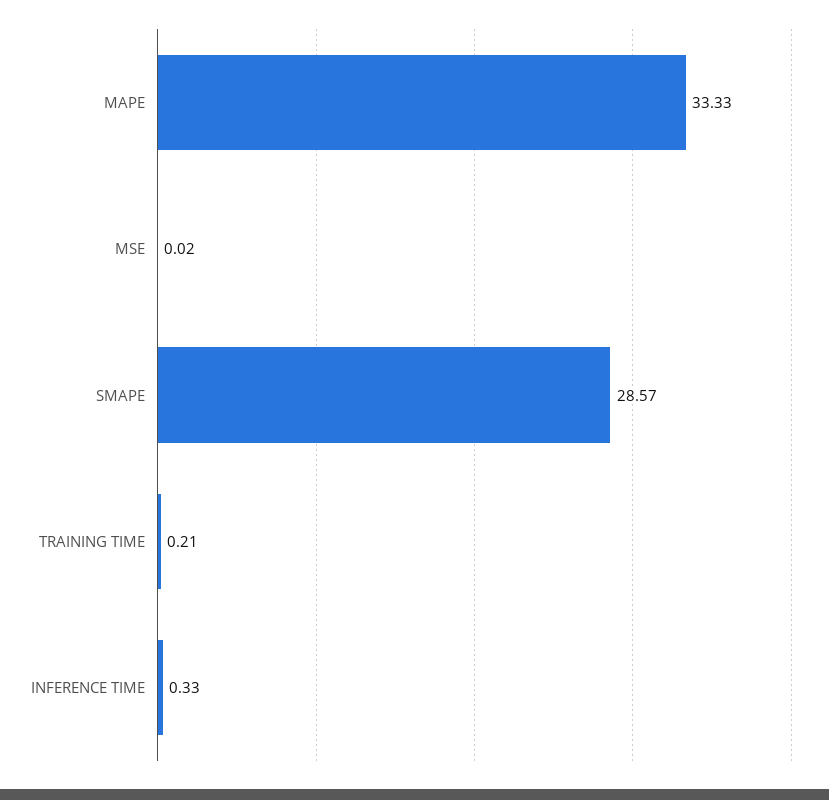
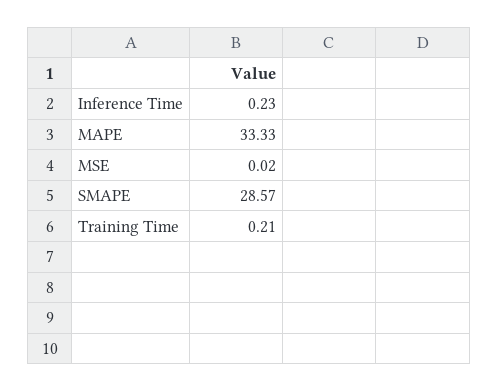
INFERENCE TIME: 0.33 -> 0.23

